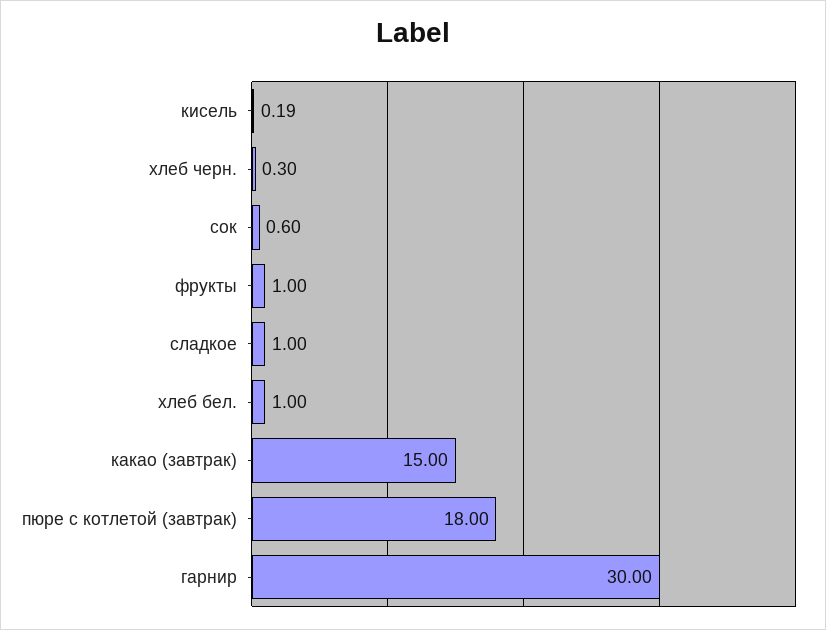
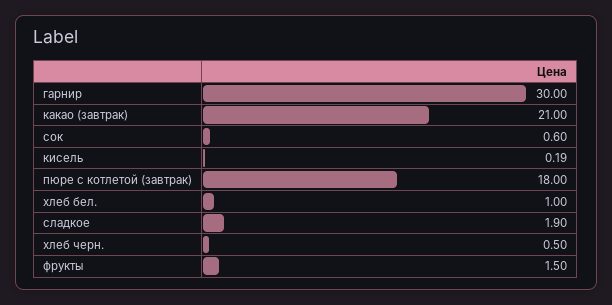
хлеб черн.: 0.3 -> 0.5
фрукты: 1 -> 1.5
сладкое: 1 -> 1.9
какао (завтрак): 15 -> 21

